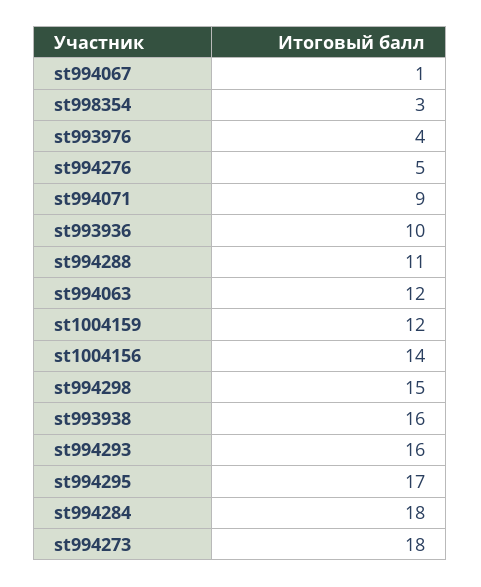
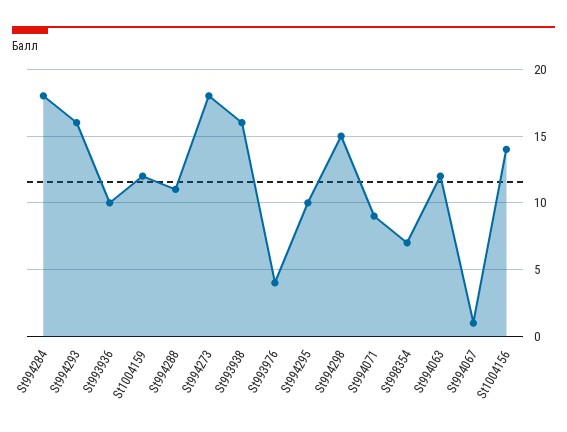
st998354: 3 -> 7
st994276: 5 -> none
st994295: 17 -> 10

